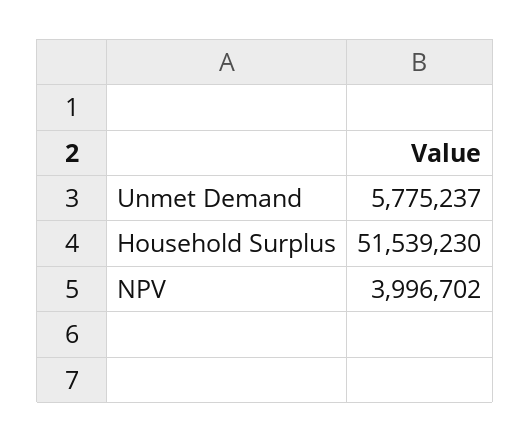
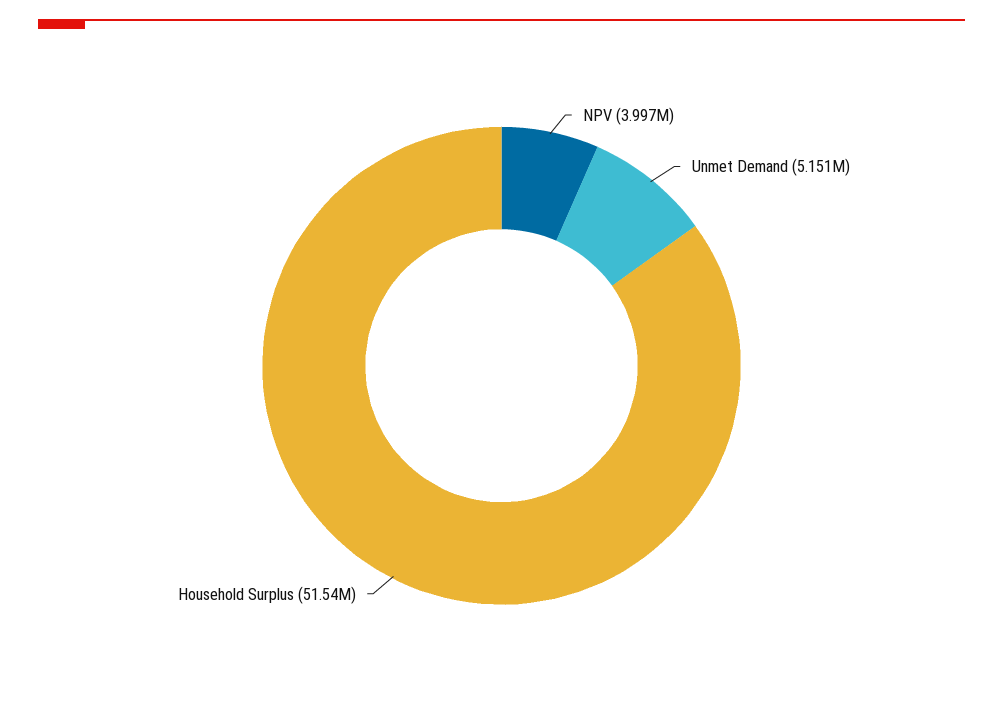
Unmet Demand: 5775237 -> 5151000

